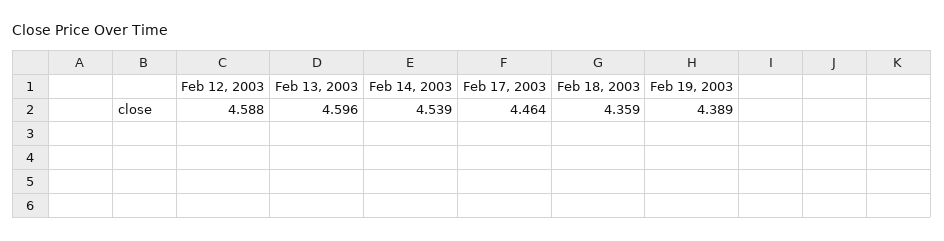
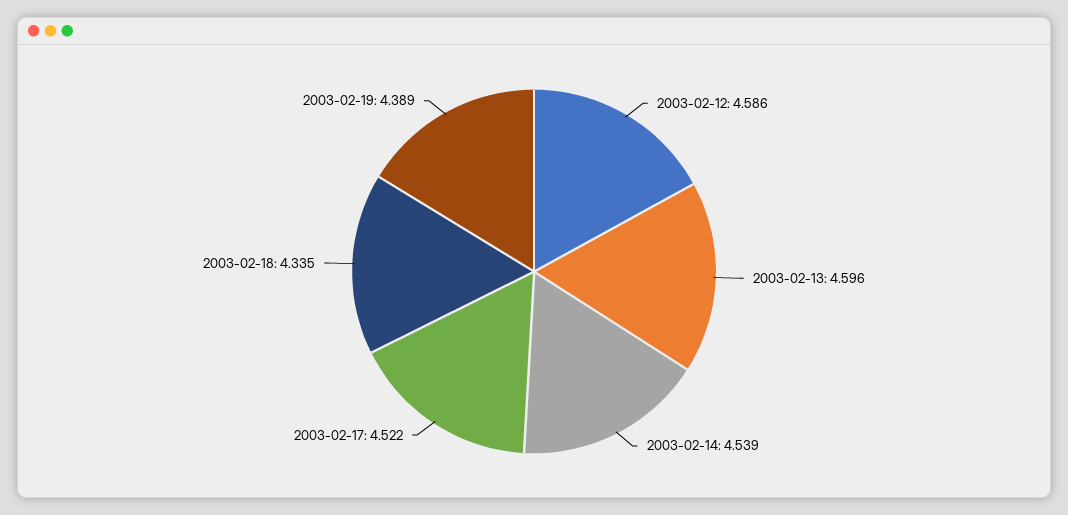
Feb 12, 2003: 4.588 -> 4.586
Feb 17, 2003: 4.464 -> 4.522
Feb 18, 2003: 4.359 -> 4.335

